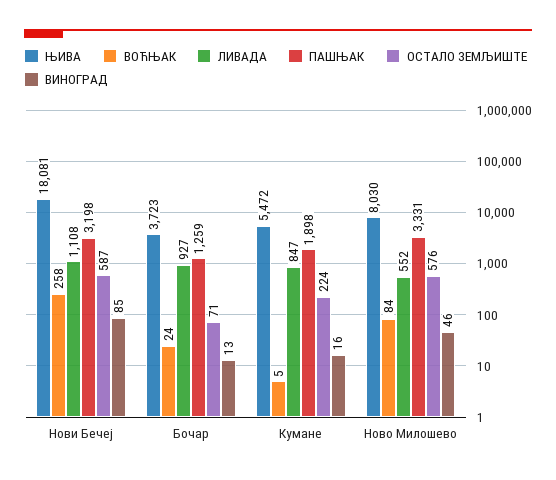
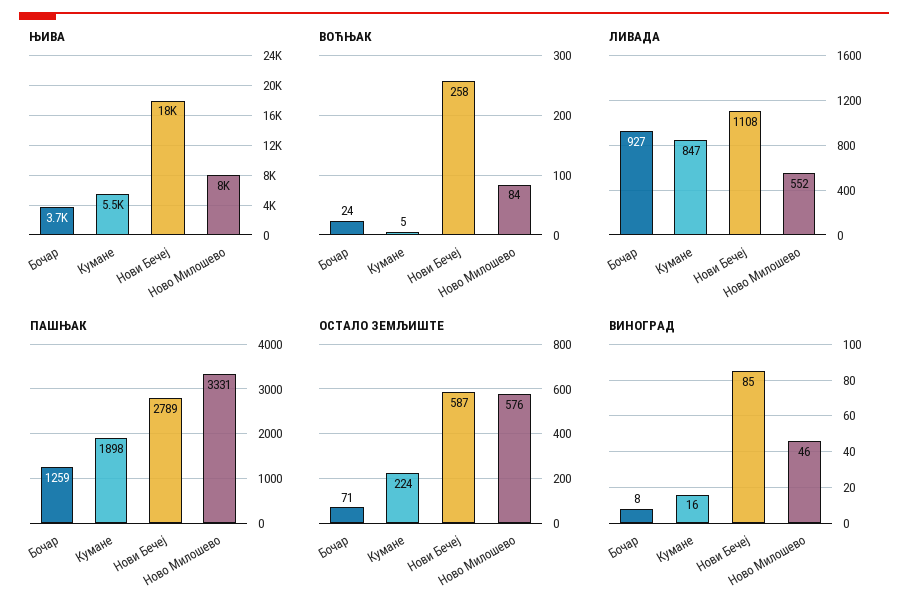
ПАШЊАК, Нови Бечеј: 3198 -> 2789
ВИНОГРАД, Бочар: 13 -> 8

